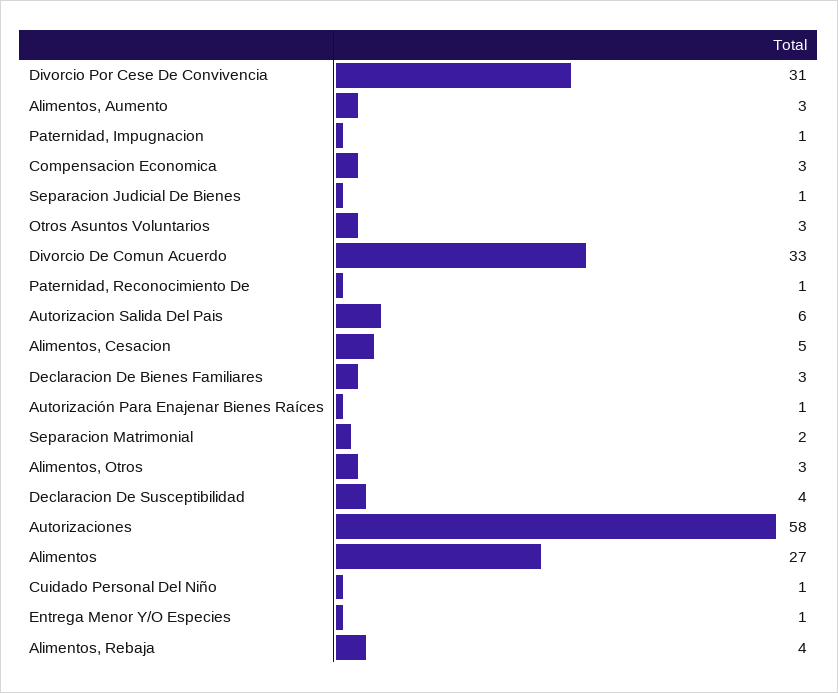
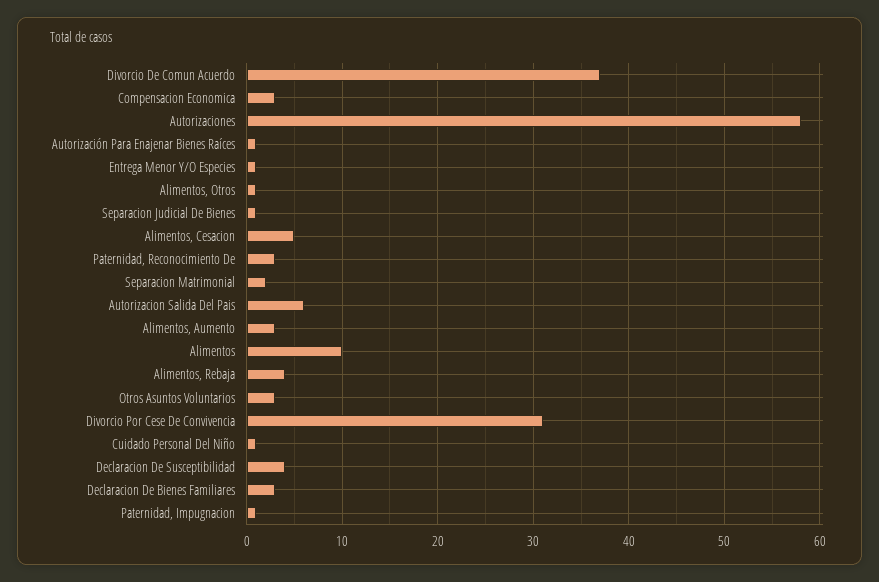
Divorcio De Comun Acuerdo: 33 -> 37
Paternidad, Reconocimiento De: 1 -> 3
Alimentos, Otros: 3 -> 1
Alimentos: 27 -> 10

